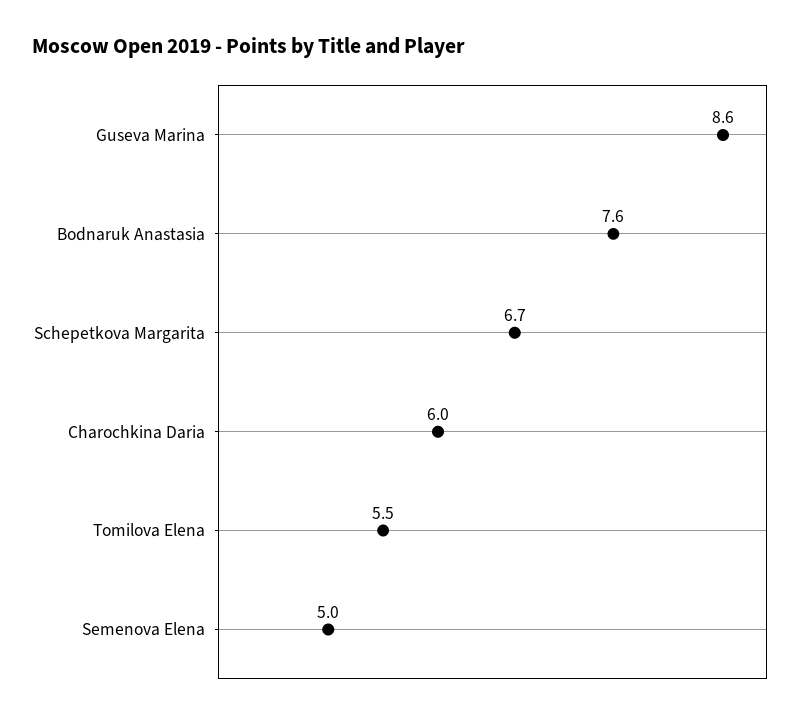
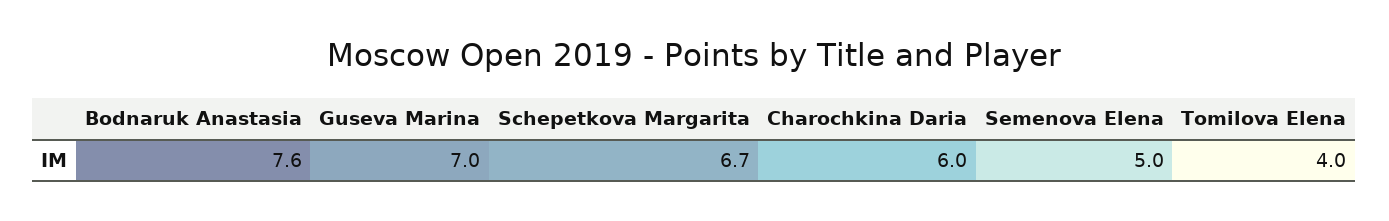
Guseva Marina: 8.6 -> 7
Tomilova Elena: 5.5 -> 4

